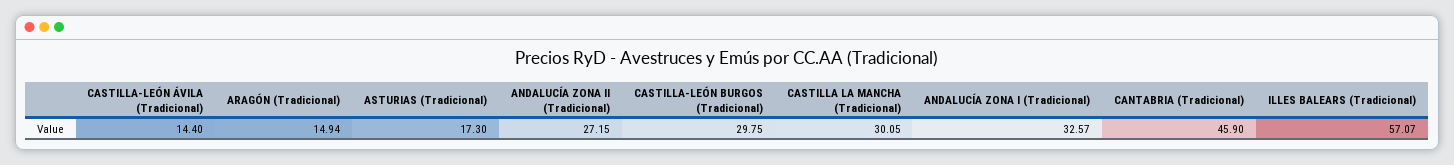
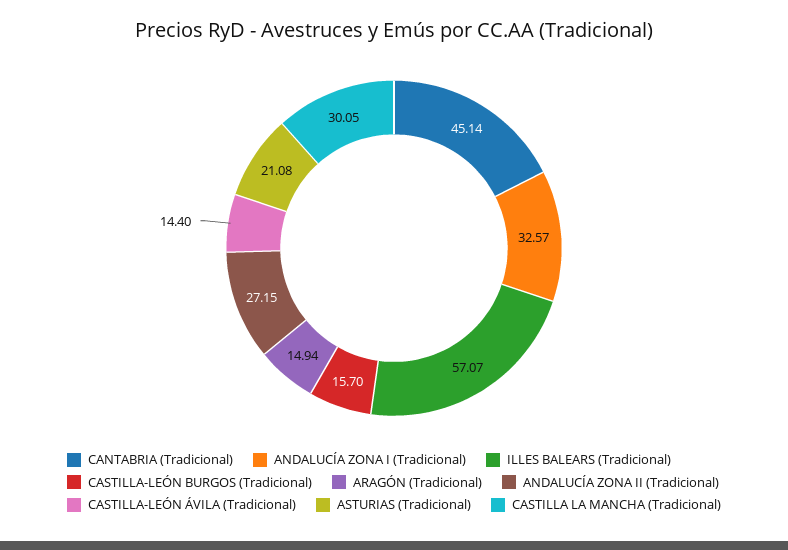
ASTURIAS (Tradicional): 17.3 -> 21.08
CASTILLA-LEÓN BURGOS (Tradicional): 29.75 -> 15.7
CANTABRIA (Tradicional): 45.9 -> 45.14

